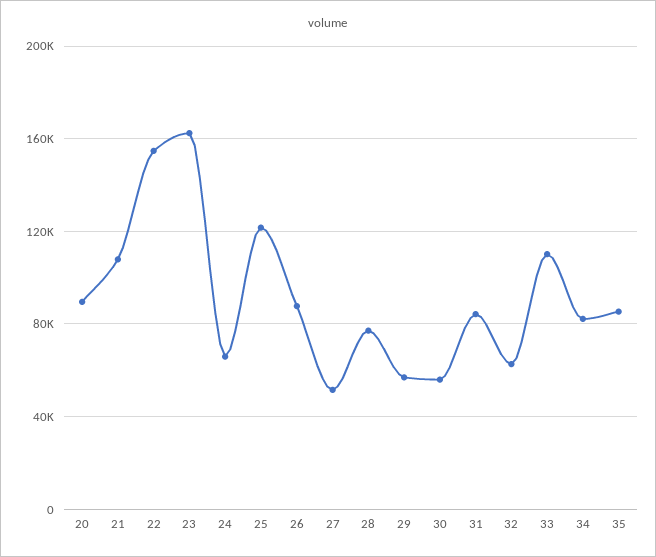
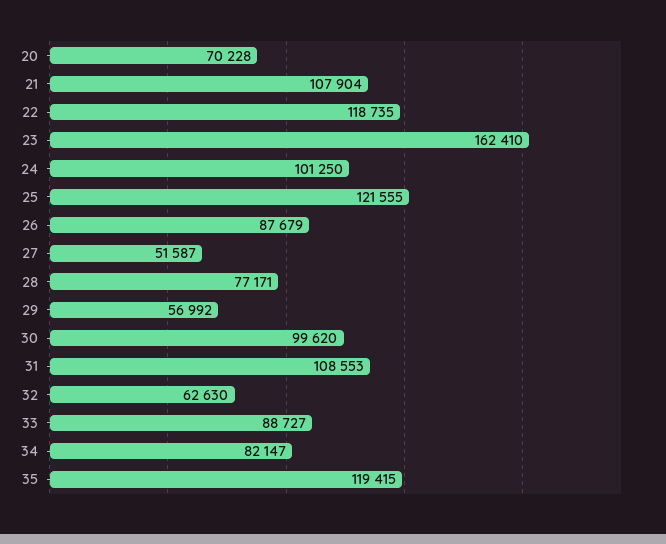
20: 90000 -> 70228
22: 155000 -> 118735
24: 65000 -> 101250
30: 55000 -> 99620
31: 85000 -> 108553
33: 110000 -> 88727
35: 85000 -> 119415

